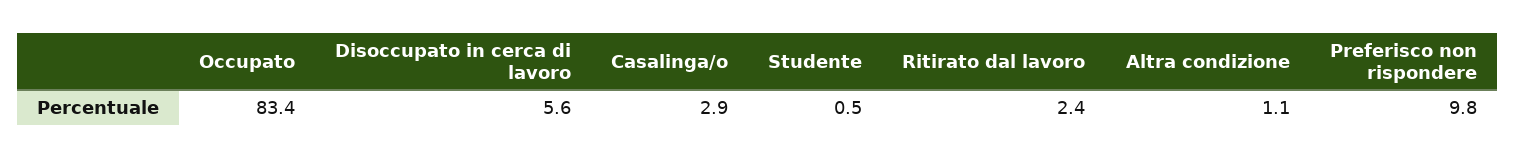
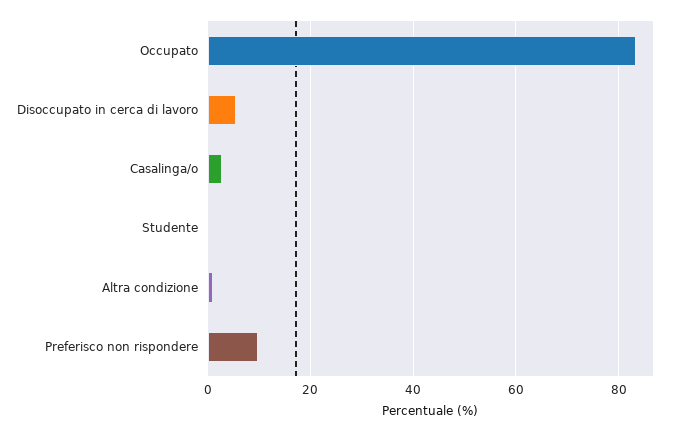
Ritirato dal lavoro: 2.4 -> none

